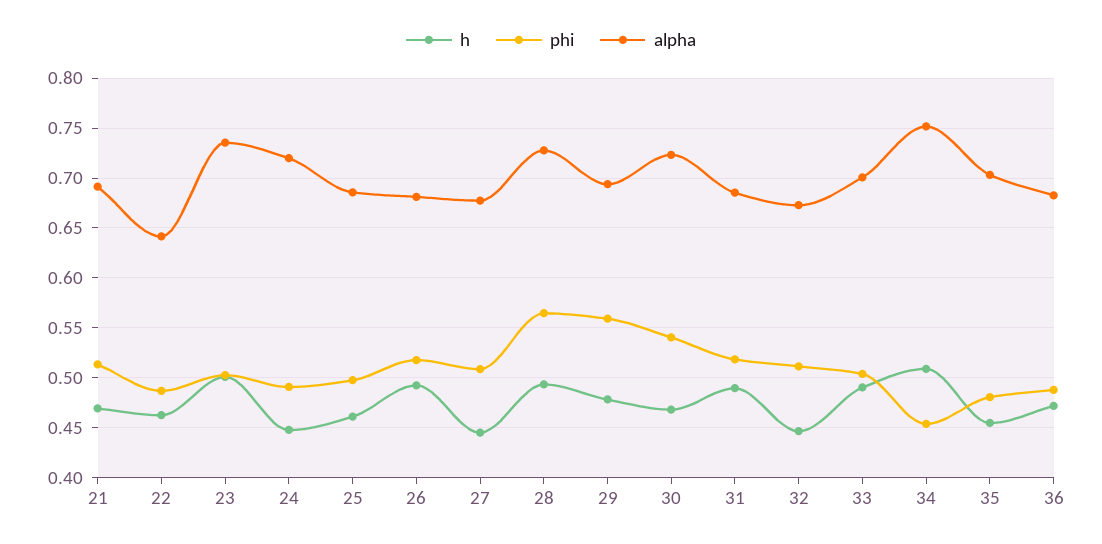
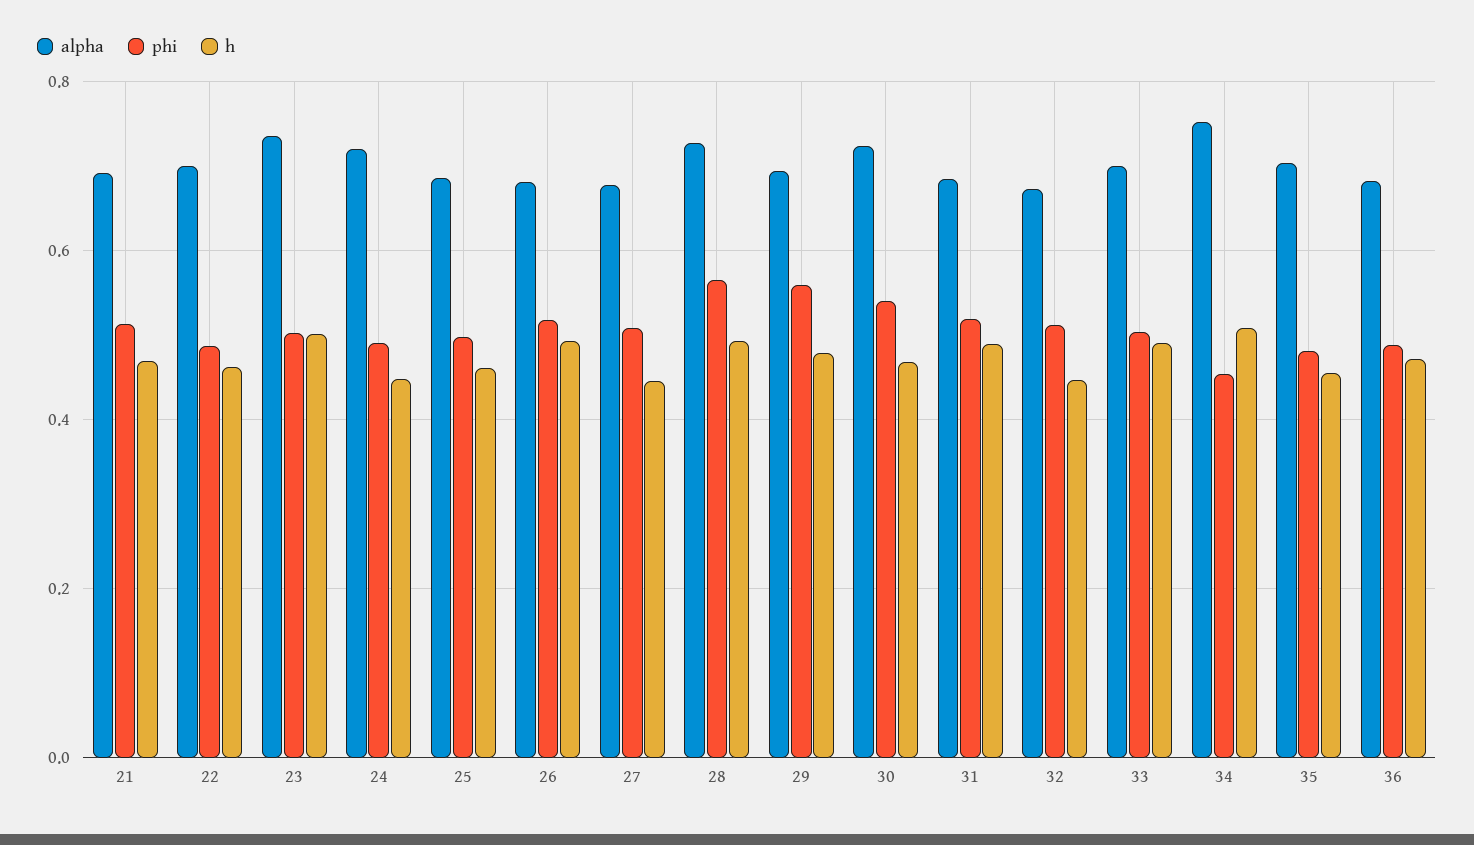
alpha, 22: 0.64 -> 0.7

